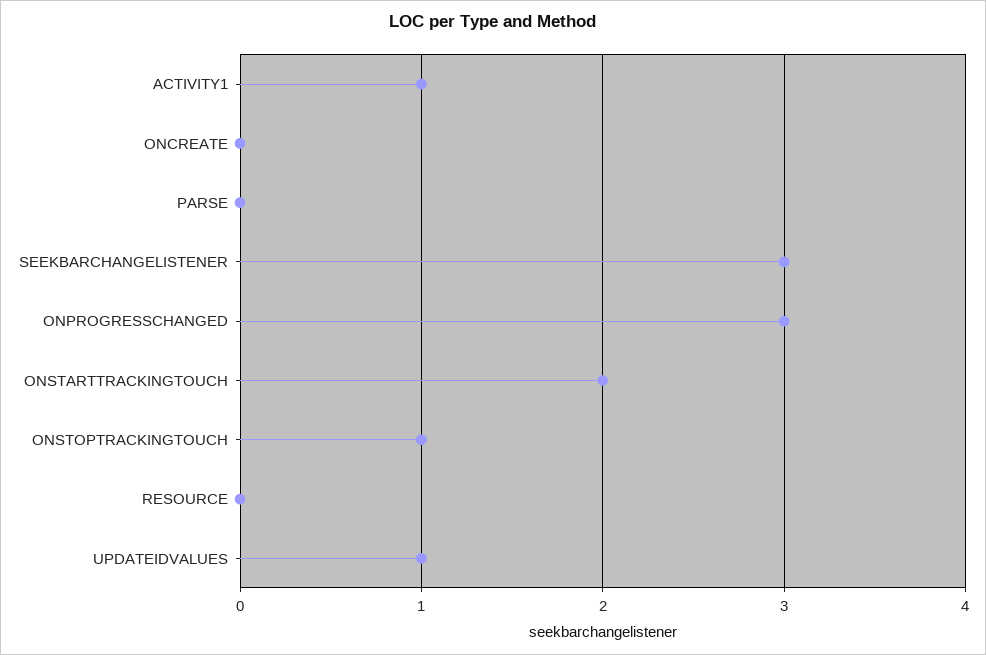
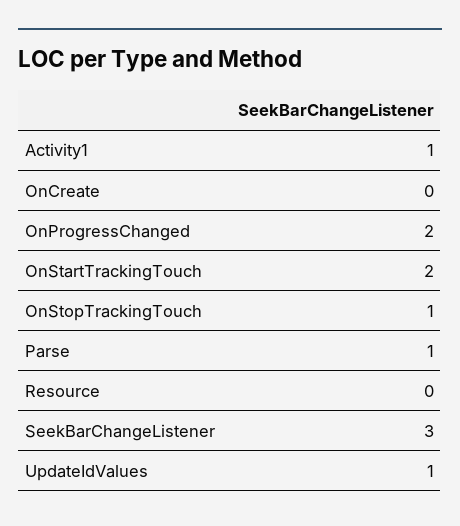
PARSE: 0 -> 1
ONPROGRESSCHANGED: 3 -> 2

